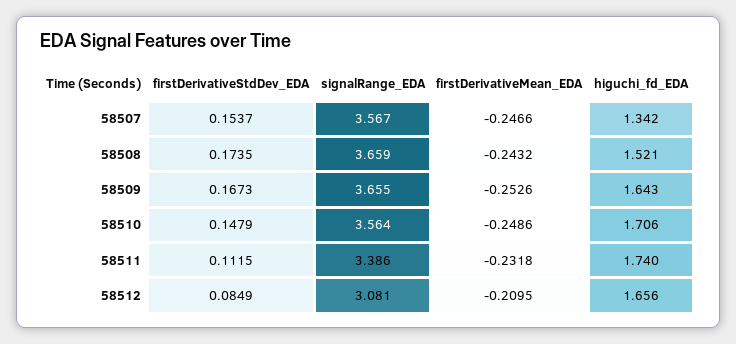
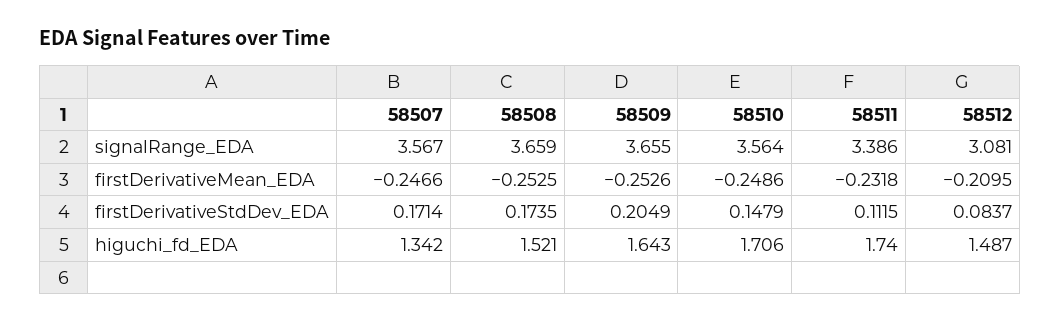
firstDerivativeStdDev_EDA, 58507: 0.1537 -> 0.1714
firstDerivativeMean_EDA, 58508: -0.2432 -> -0.2525
firstDerivativeStdDev_EDA, 58509: 0.1673 -> 0.2049
firstDerivativeStdDev_EDA, 58512: 0.0849 -> 0.0837
higuchi_fd_EDA, 58512: 1.656 -> 1.487

